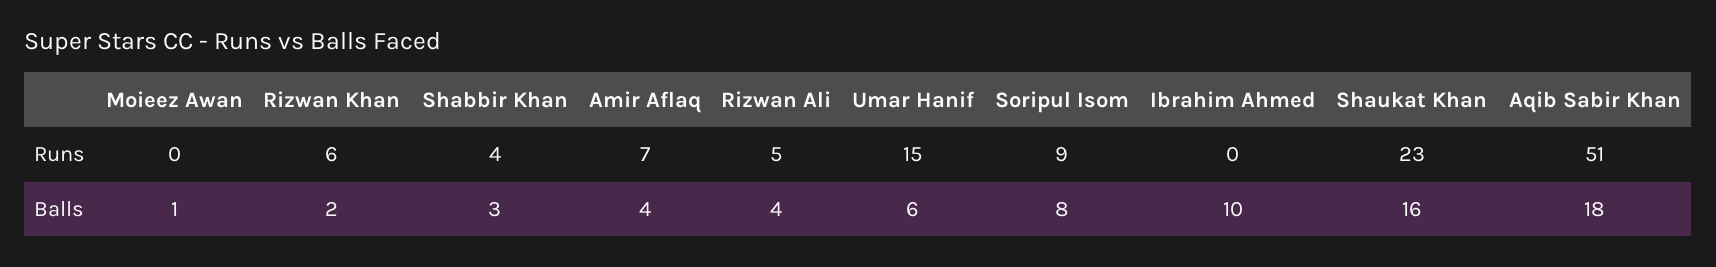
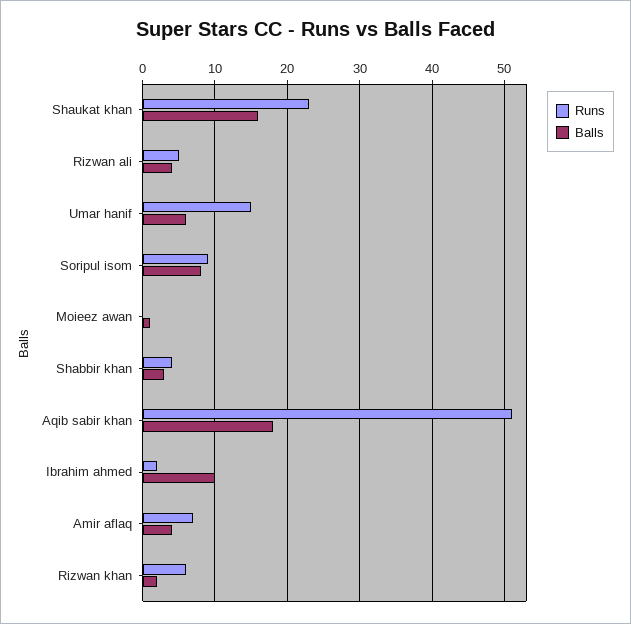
Runs, Ibrahim Ahmed: 0 -> 2

